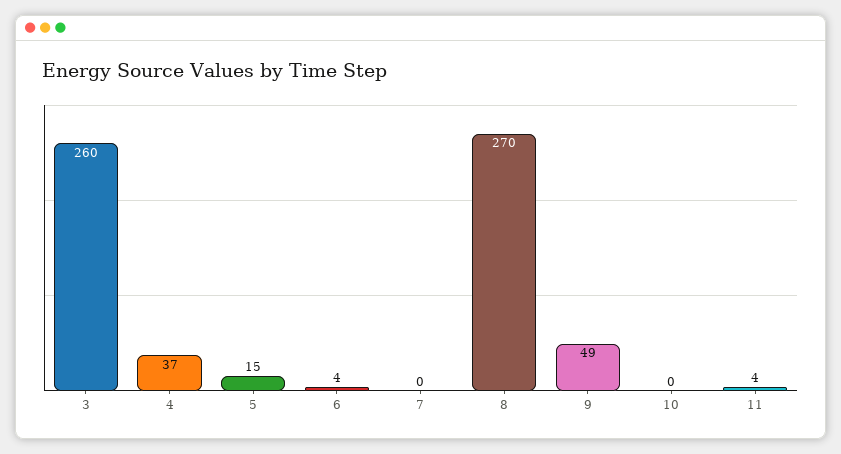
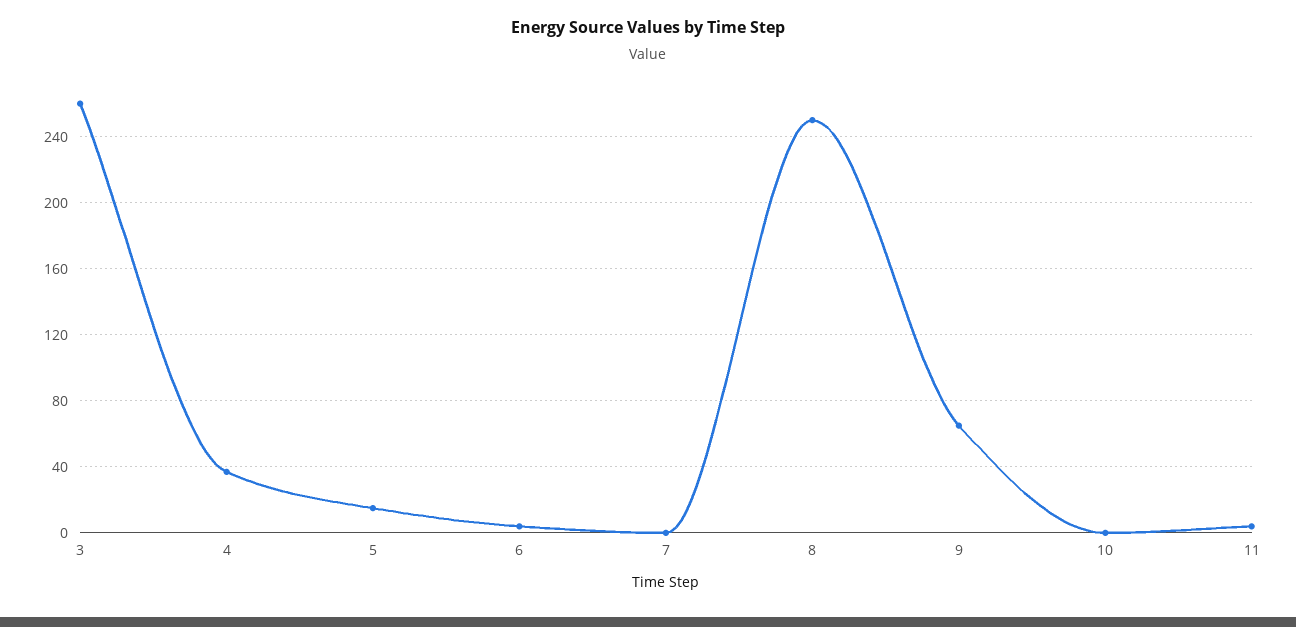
8: 270 -> 250
9: 49 -> 65

